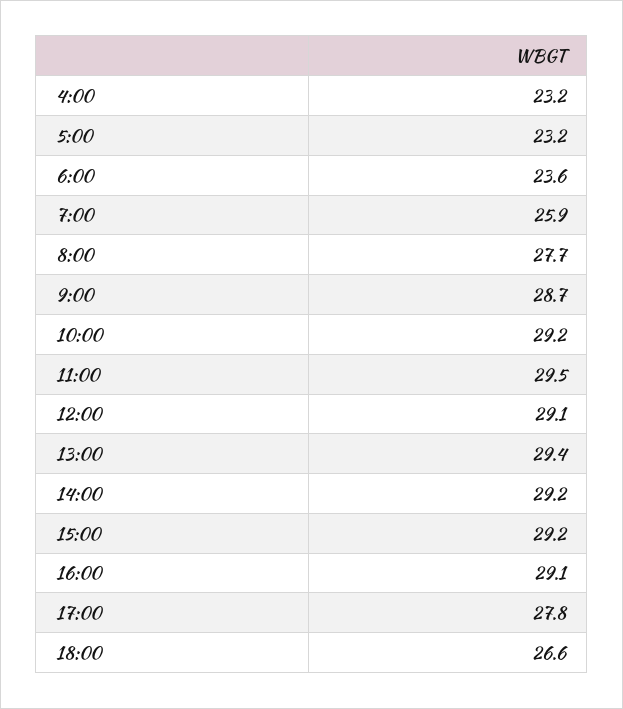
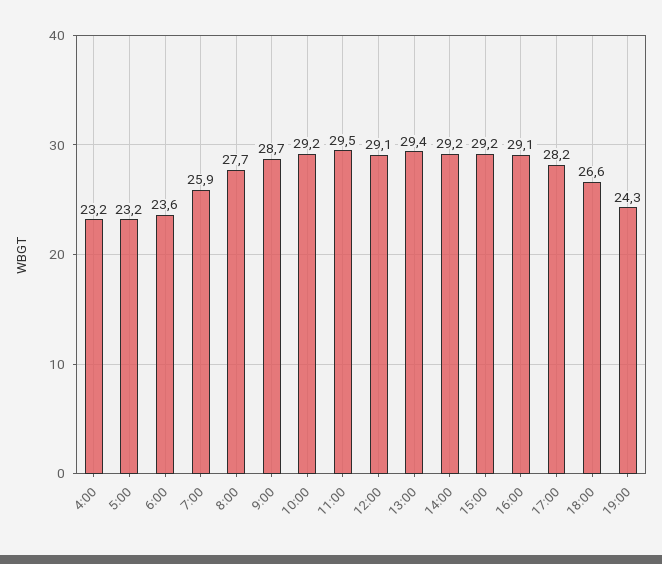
17:00: 27.8 -> 28.2
19:00: none -> 24.3

